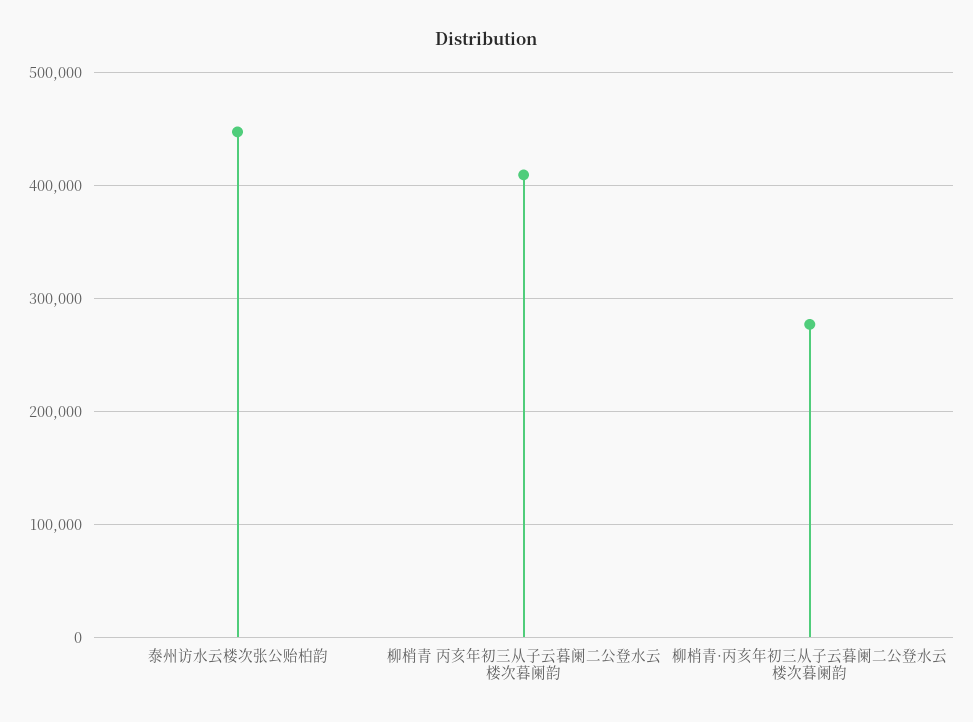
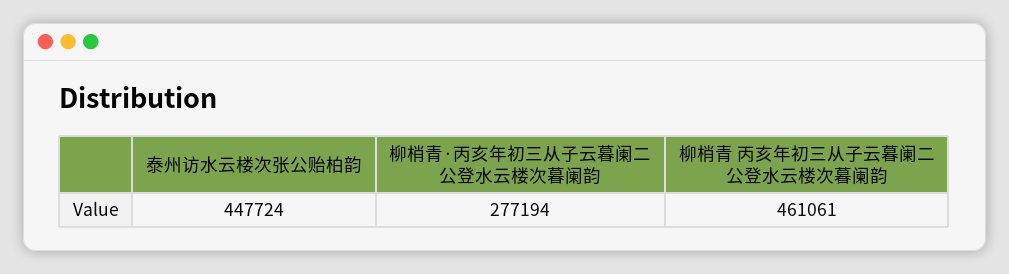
柳梢青 丙亥年初三从子云暮阑二公登水云楼次暮阑韵: 410000 -> 461061

